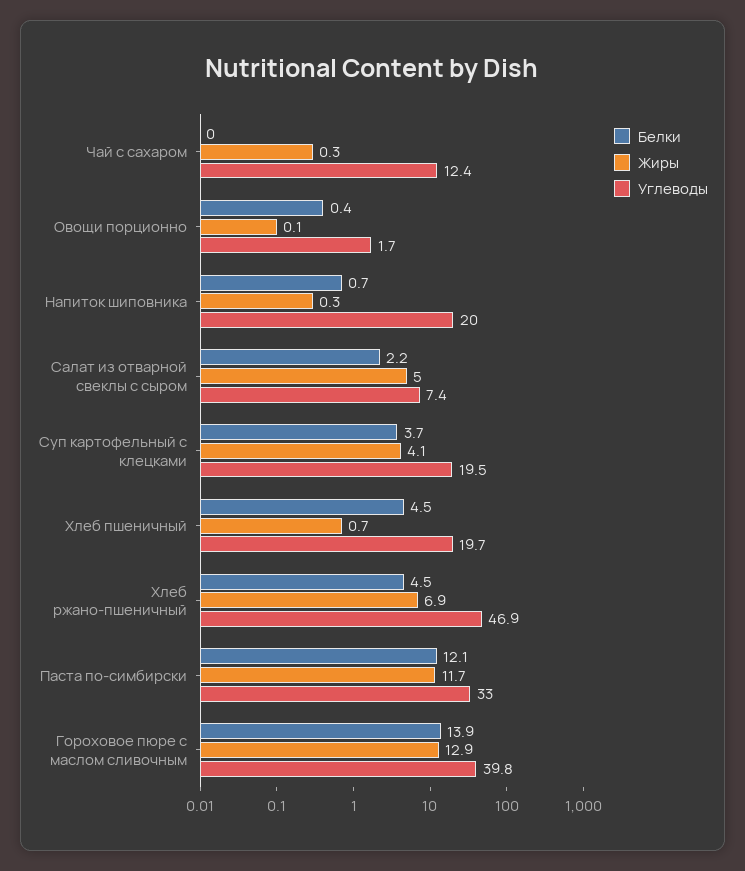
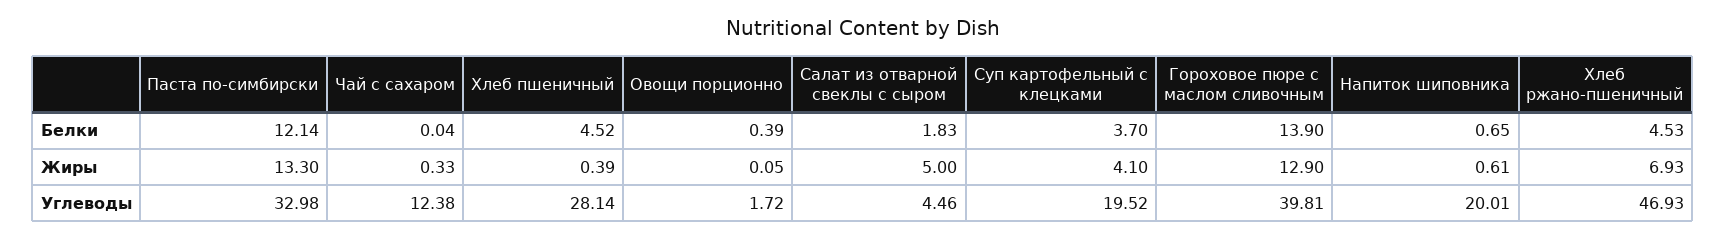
Жиры, Напиток шиповника: 0.3 -> 0.61
Белки, Салат из отварной свеклы с сыром: 2.2 -> 1.83
Углеводы, Салат из отварной свеклы с сыром: 7.4 -> 4.46
Жиры, Хлеб пшеничный: 0.7 -> 0.39
Углеводы, Хлеб пшеничный: 19.7 -> 28.14
Жиры, Паста по-симбирски: 11.7 -> 13.3

